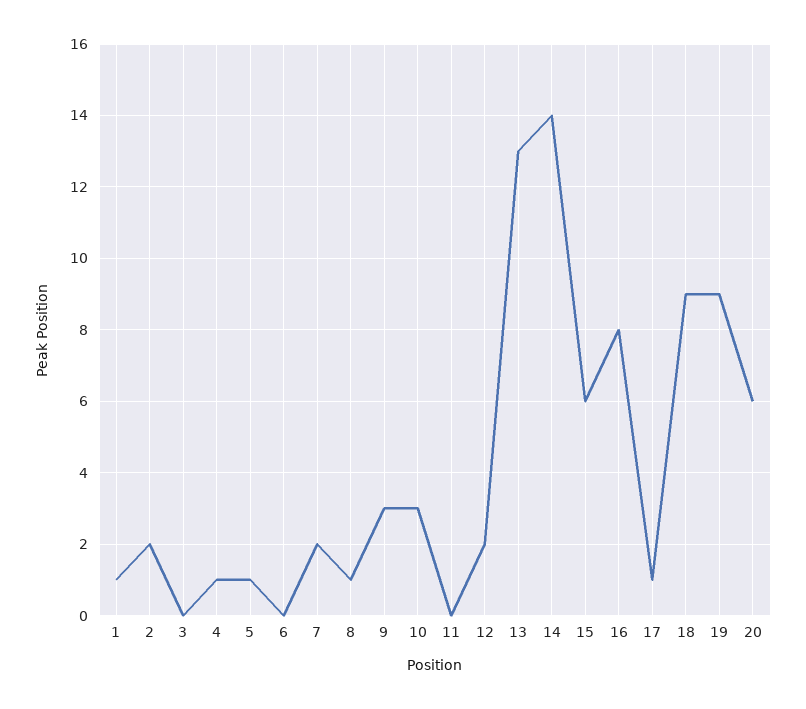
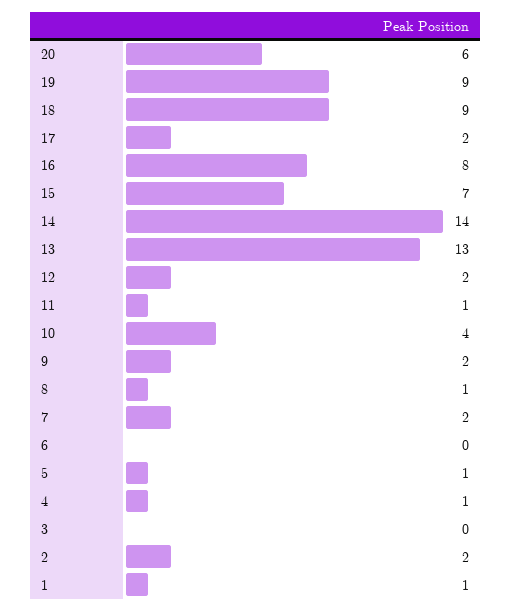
9: 3 -> 2
10: 3 -> 4
11: 0 -> 1
15: 6 -> 7
17: 1 -> 2

